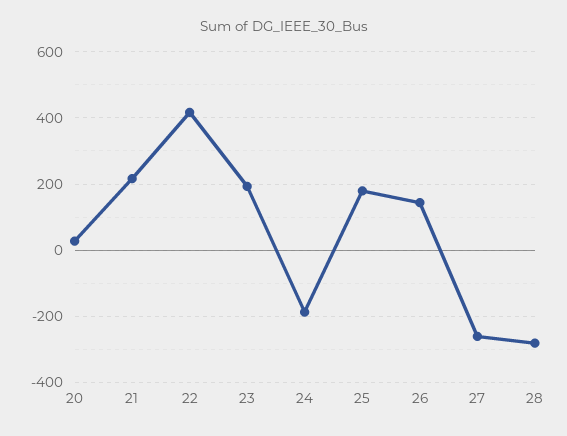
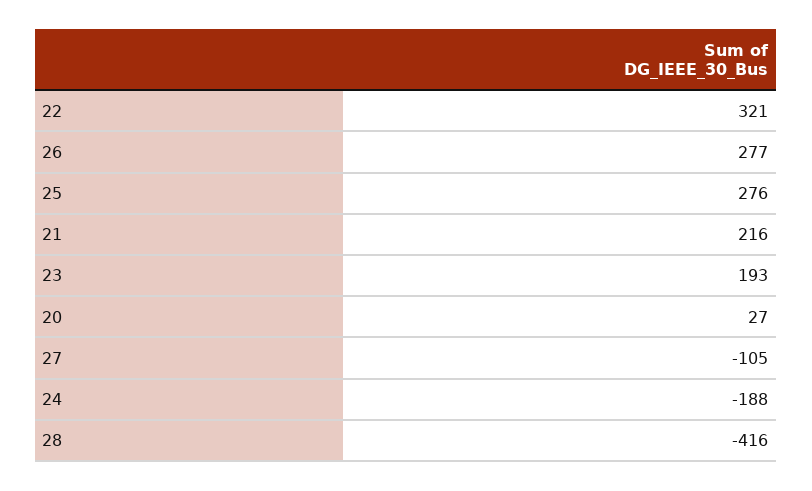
22: 420 -> 321
25: 180 -> 276
26: 140 -> 277
27: -260 -> -105
28: -280 -> -416

